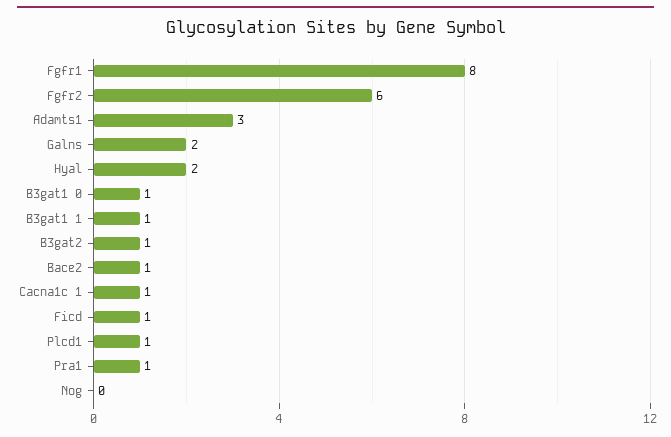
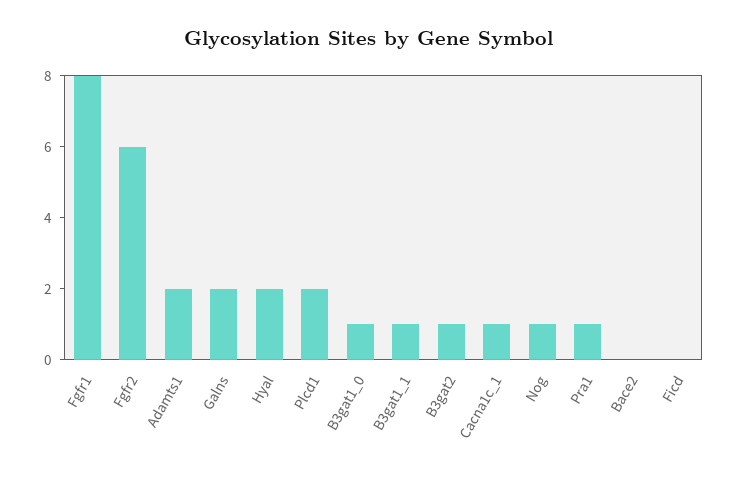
Adamts1: 3 -> 2
Bace2: 1 -> 0
Ficd: 1 -> 0
Plcd1: 1 -> 2
Nog: 0 -> 1

